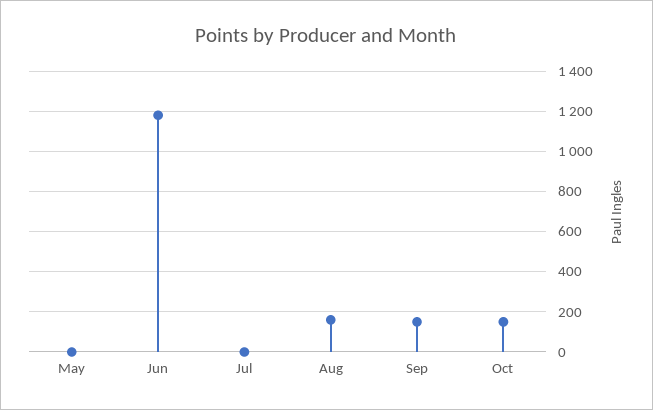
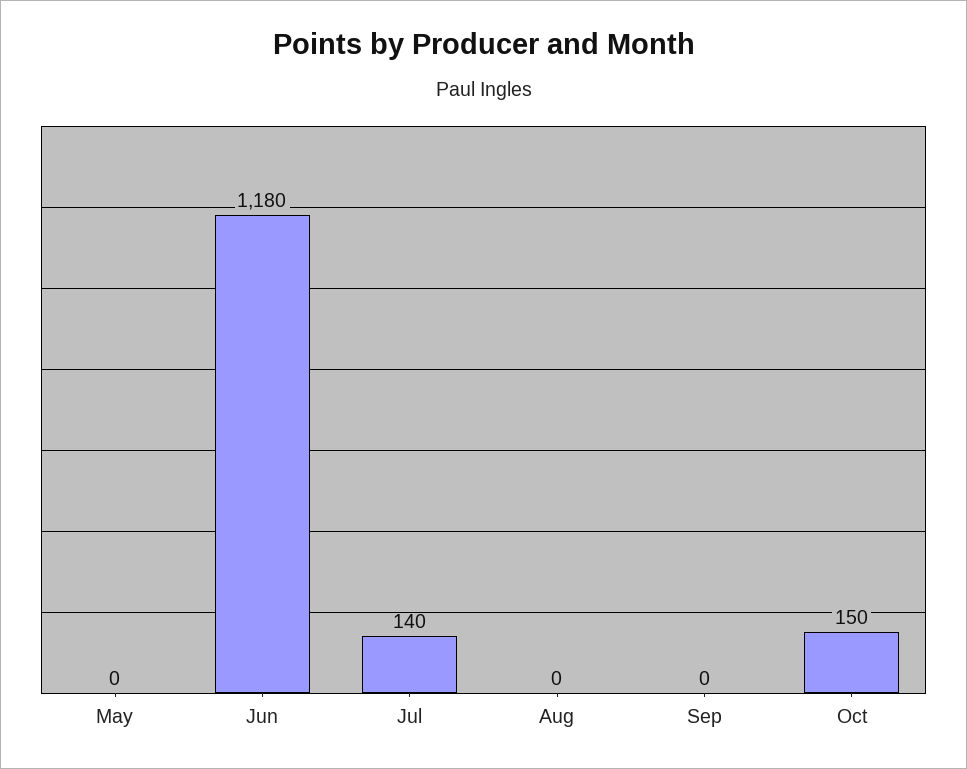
Jul: 0 -> 140
Aug: 150 -> 0
Sep: 150 -> 0

